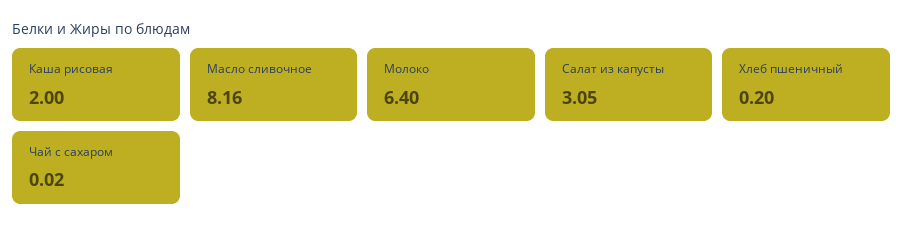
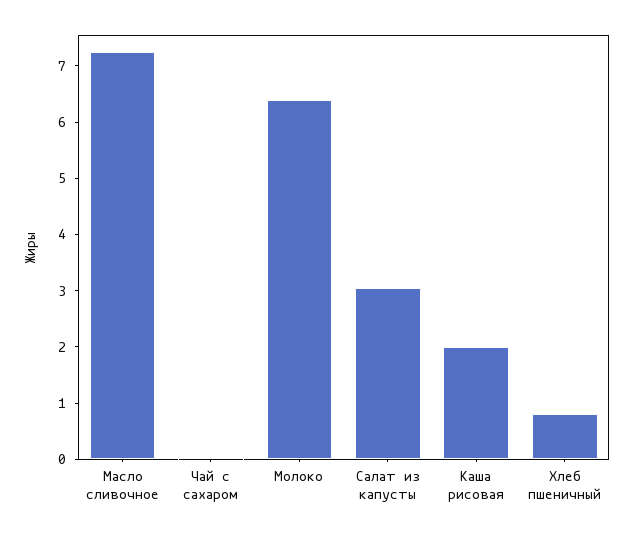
Масло сливочное: 8.16 -> 7.2
Хлеб пшеничный: 0.2 -> 0.8

